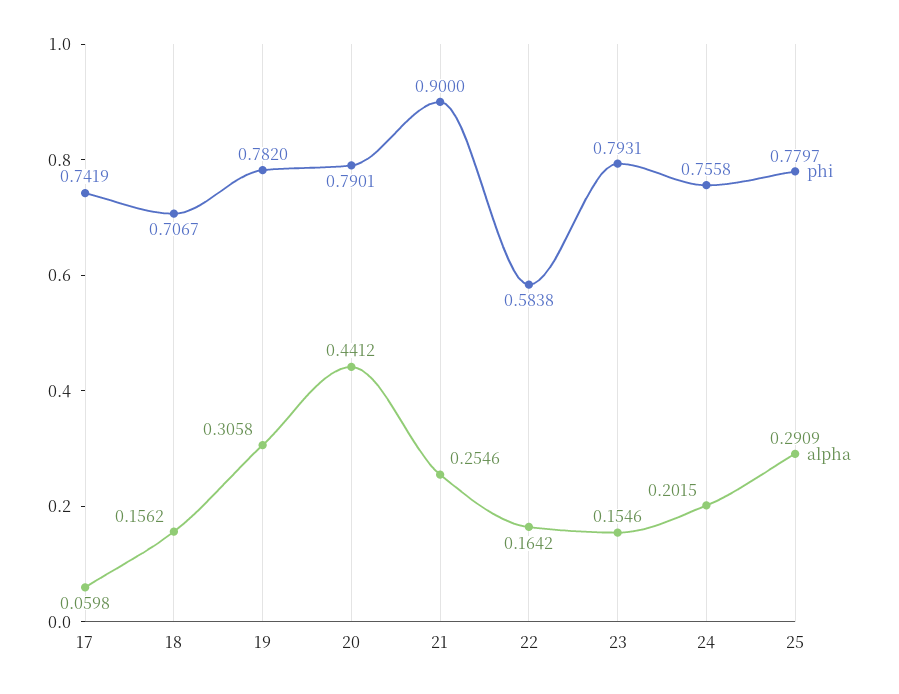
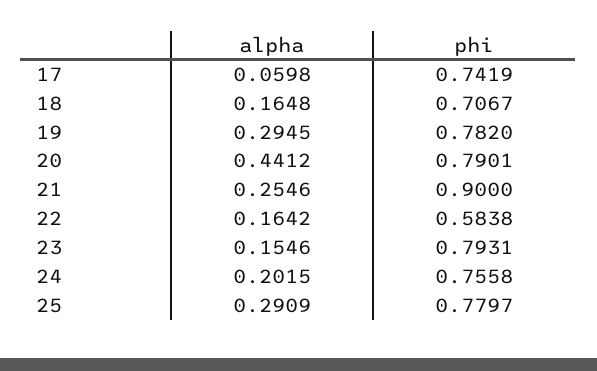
alpha, 18: 0.1562 -> 0.1648
alpha, 19: 0.3058 -> 0.2945

